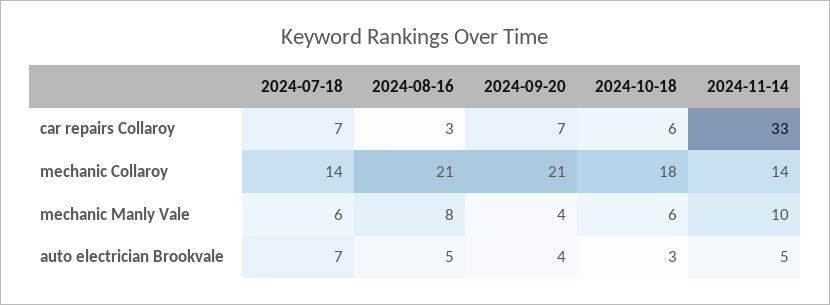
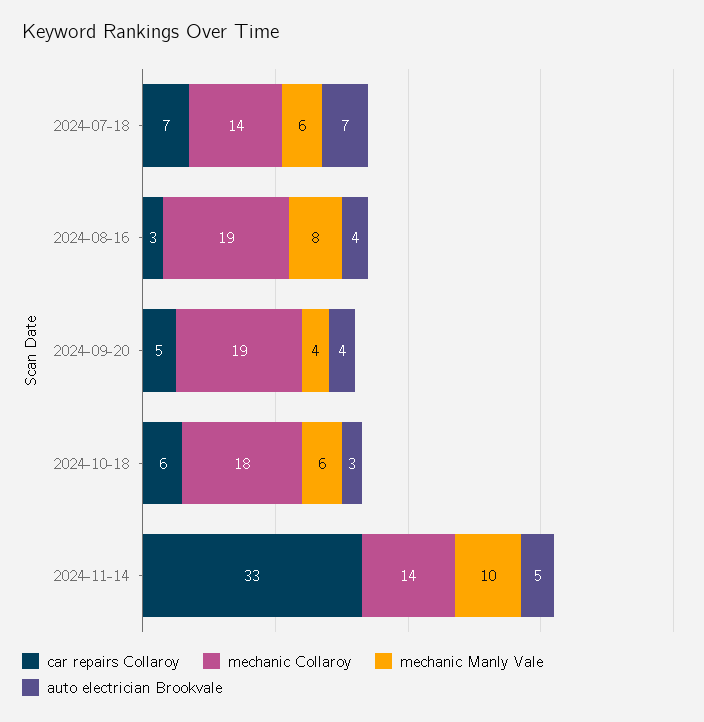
car repairs Collaroy, 2024-09-20: 7 -> 5
mechanic Collaroy, 2024-08-16: 21 -> 19
mechanic Collaroy, 2024-09-20: 21 -> 19
auto electrician Brookvale, 2024-08-16: 5 -> 4

